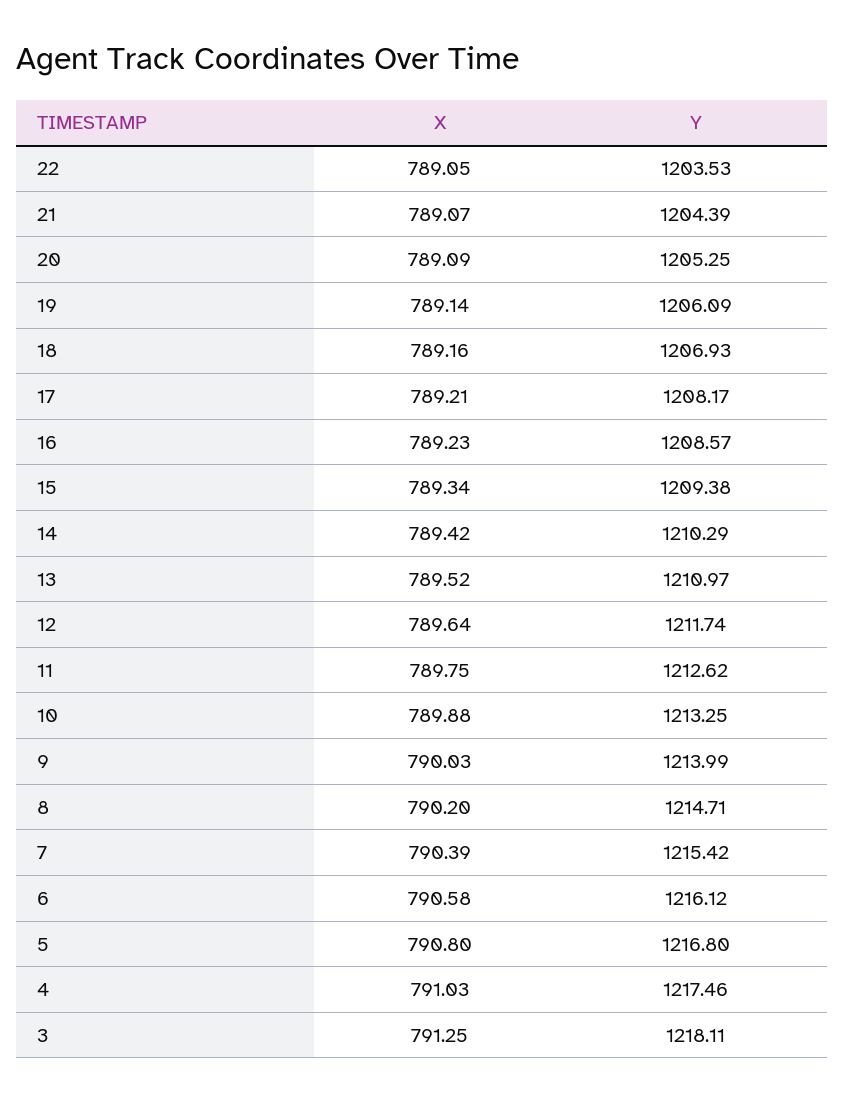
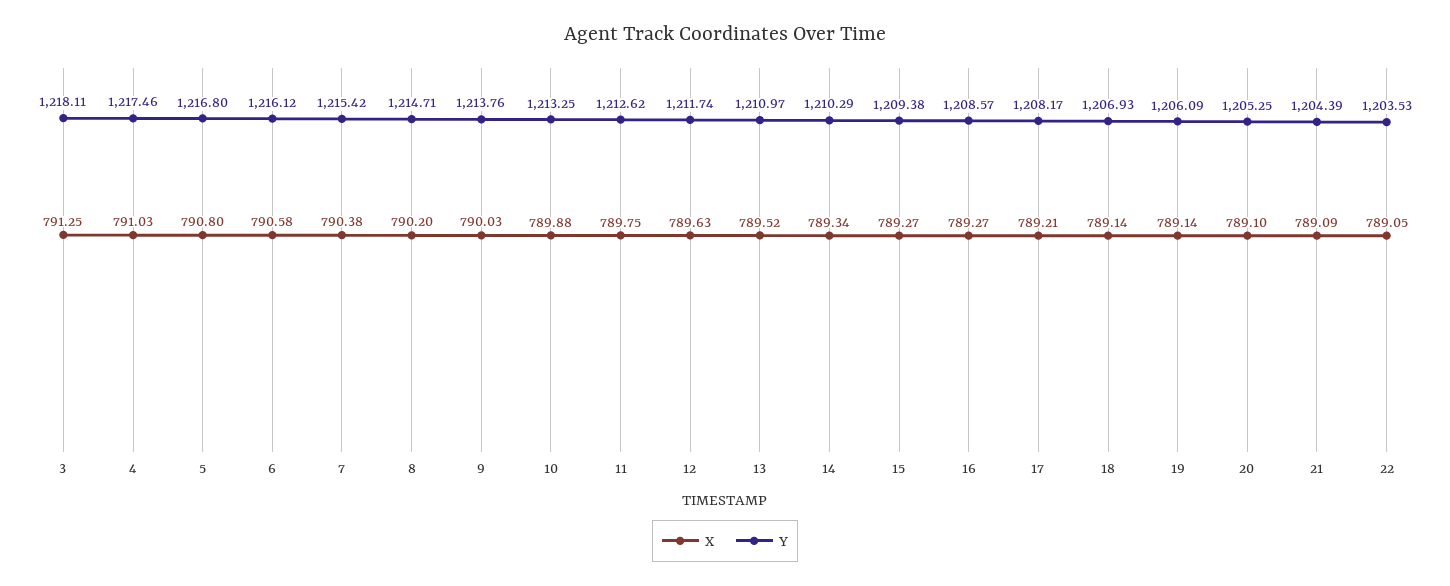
X, 21: 789.07 -> 789.09
X, 20: 789.09 -> 789.1
X, 18: 789.16 -> 789.14
X, 16: 789.23 -> 789.27
X, 15: 789.34 -> 789.27
X, 14: 789.42 -> 789.34
X, 12: 789.64 -> 789.63
Y, 9: 1213.99 -> 1213.76
X, 7: 790.39 -> 790.38

